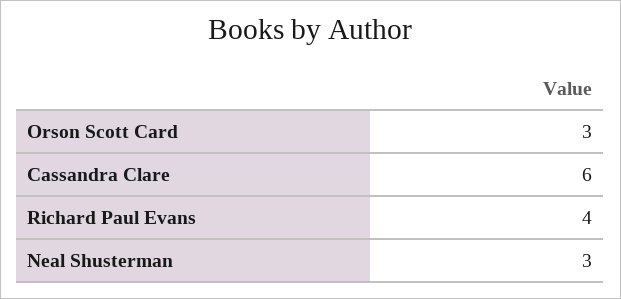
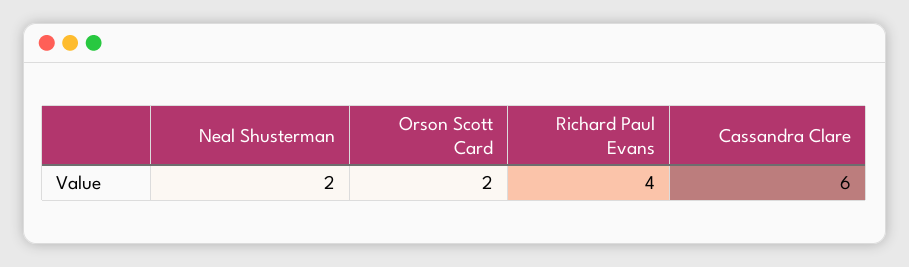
Orson Scott Card: 3 -> 2
Neal Shusterman: 3 -> 2

